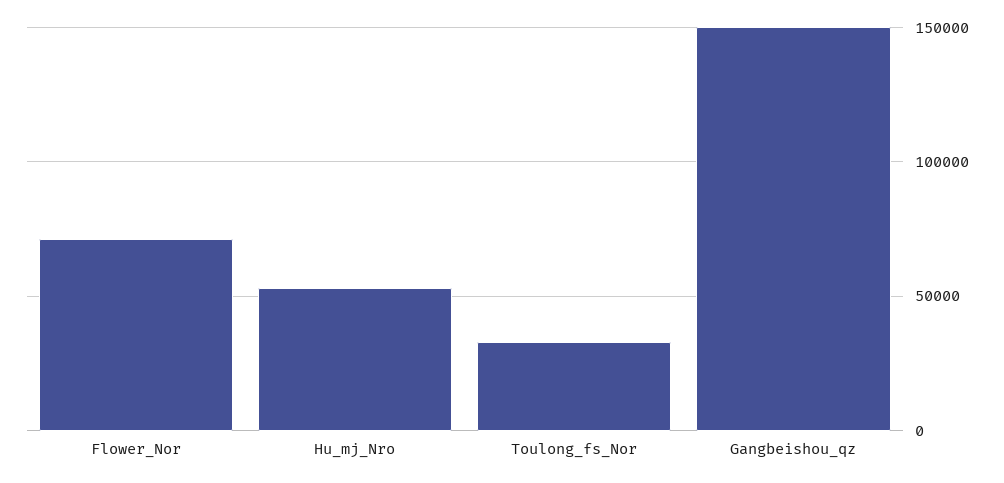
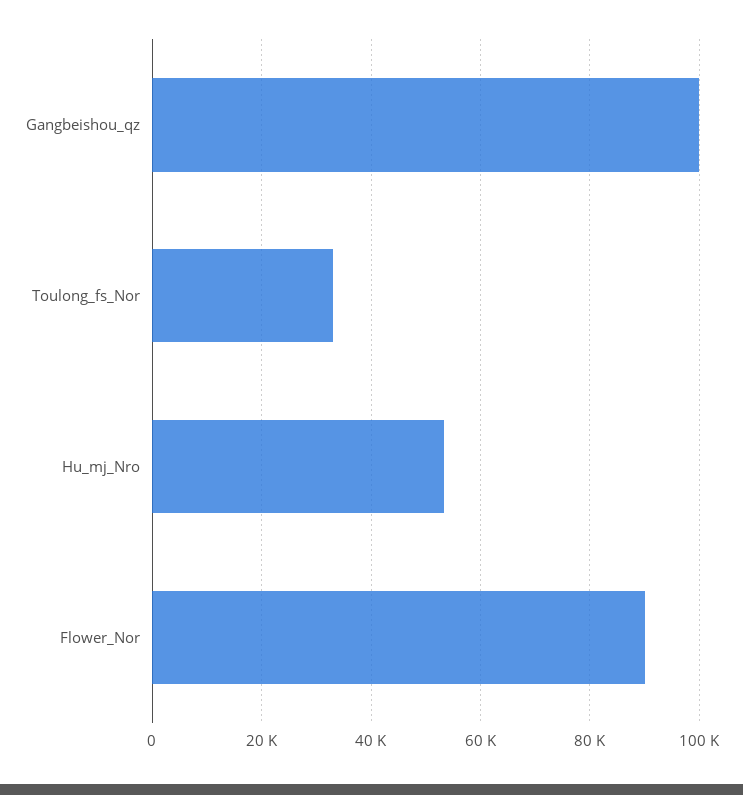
Flower_Nor: 70000 -> 90000
Gangbeishou_qz: 150000 -> 100000

